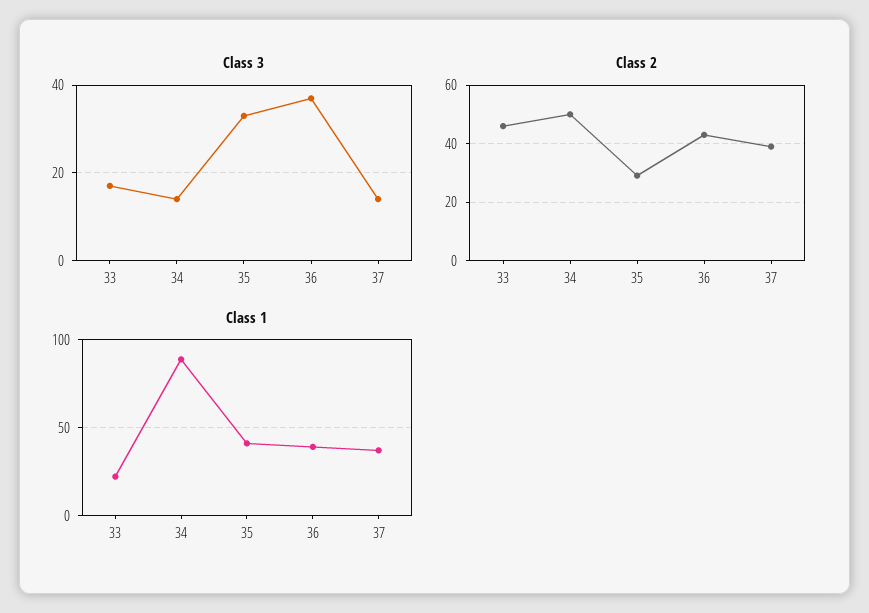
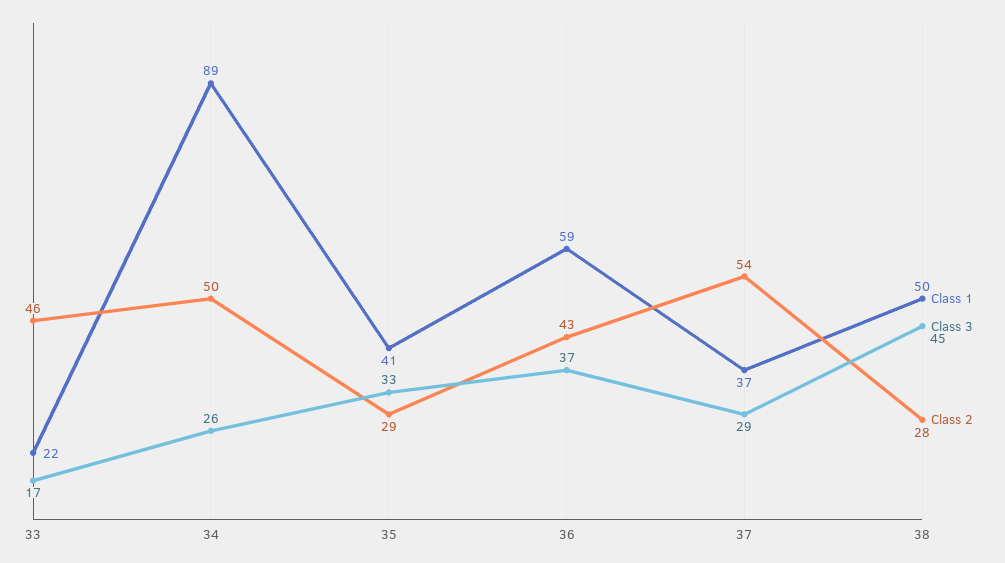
Class 3, 34: 15 -> 26
Class 3, 37: 15 -> 29
Class 2, 37: 40 -> 54
Class 1, 36: 40 -> 59
Class 1, 38: none -> 50
Class 3, 38: none -> 45
Class 2, 38: none -> 28

